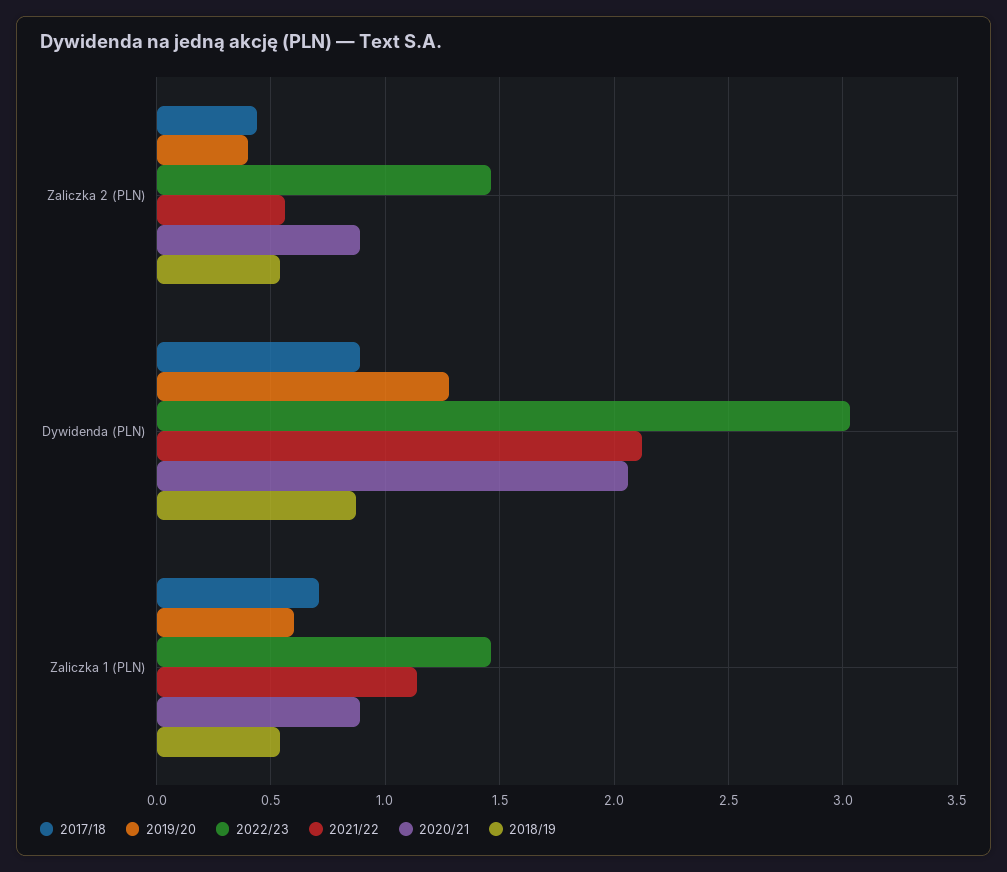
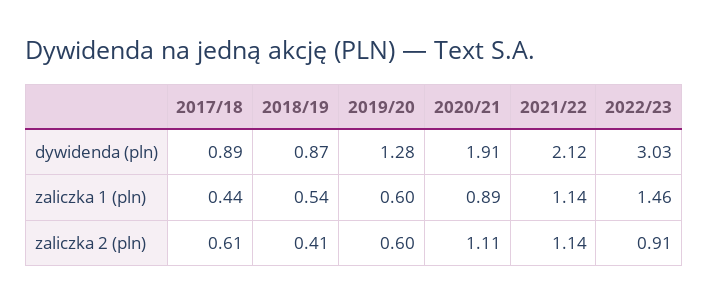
2017/18, Zaliczka 2 (PLN): 0.45 -> 0.61
2019/20, Zaliczka 2 (PLN): 0.4 -> 0.6
2022/23, Zaliczka 2 (PLN): 1.45 -> 0.91
2021/22, Zaliczka 2 (PLN): 0.55 -> 1.14
2020/21, Zaliczka 2 (PLN): 0.9 -> 1.11
2018/19, Zaliczka 2 (PLN): 0.55 -> 0.41
2020/21, Dywidenda (PLN): 2.05 -> 1.91
2017/18, Zaliczka 1 (PLN): 0.7 -> 0.44

